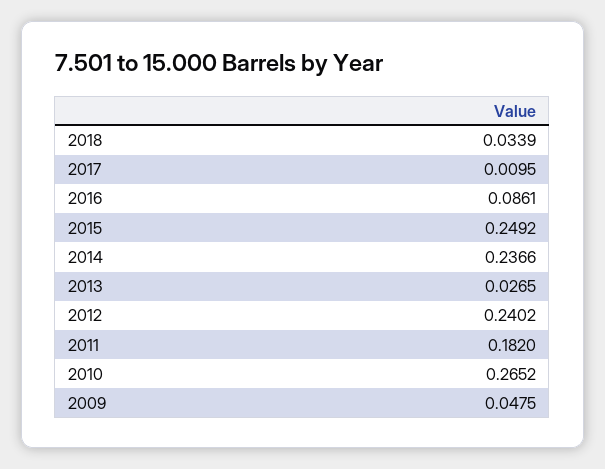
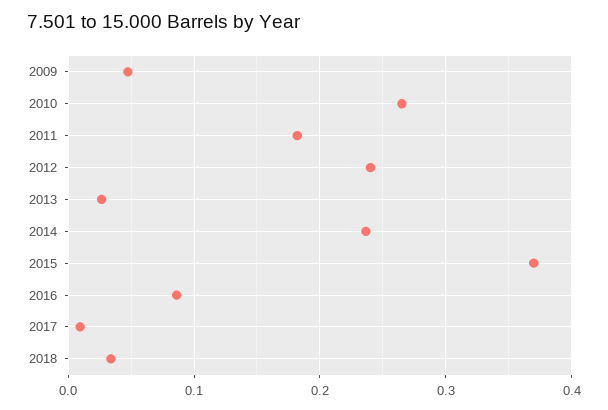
2015: 0.2492 -> 0.37

